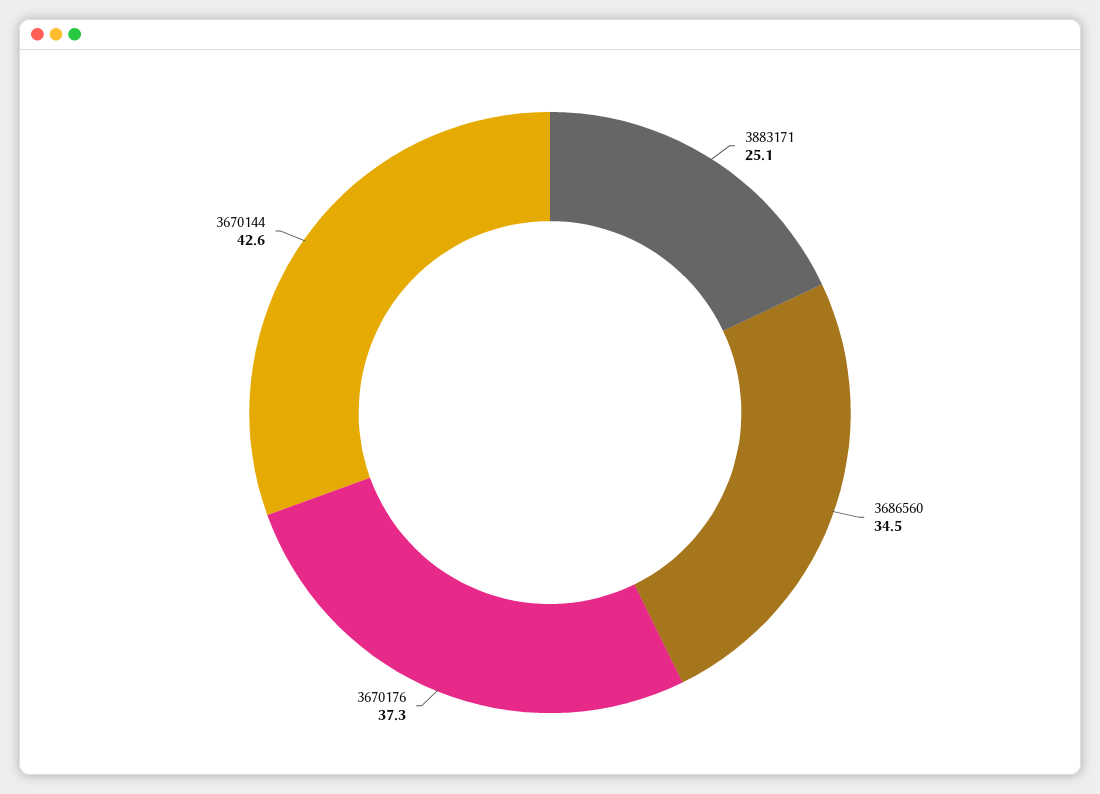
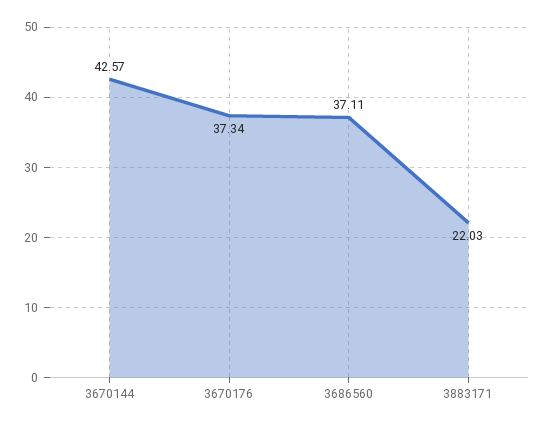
3883171: 25.1 -> 22.03
3686560: 34.5 -> 37.11

